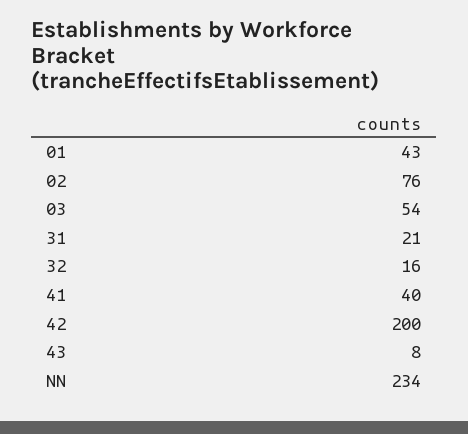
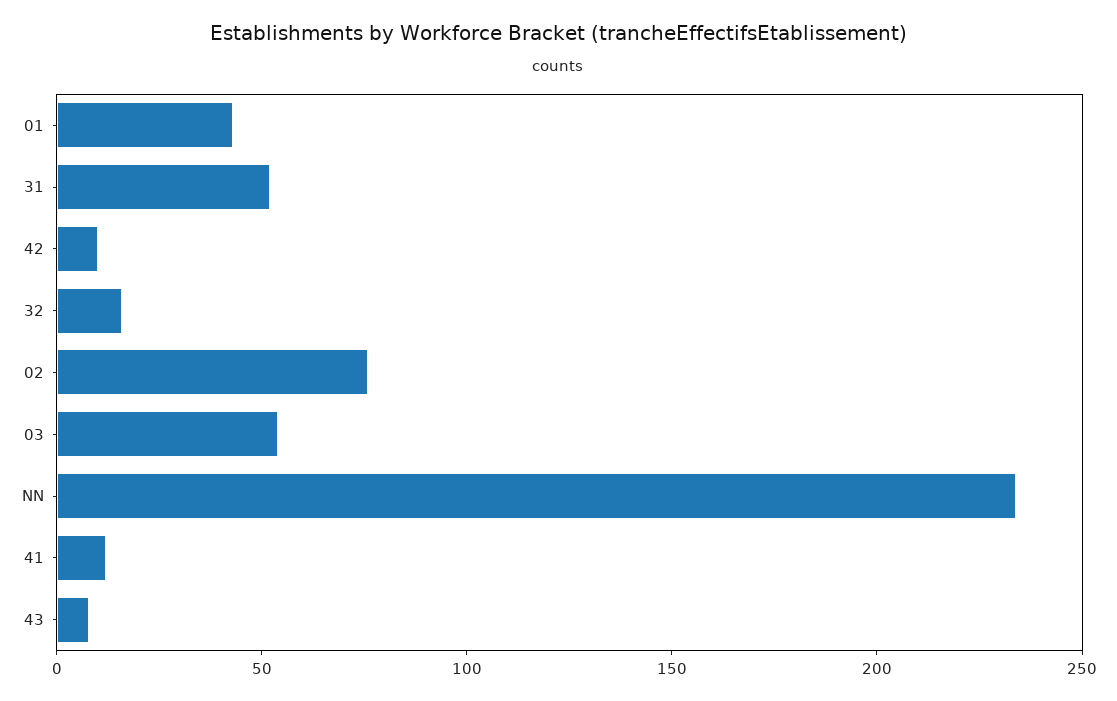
31: 21 -> 50
41: 40 -> 10
42: 200 -> 10

